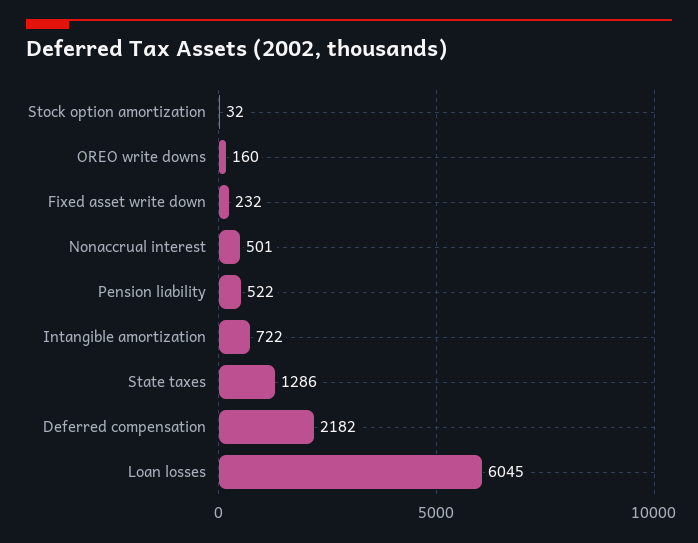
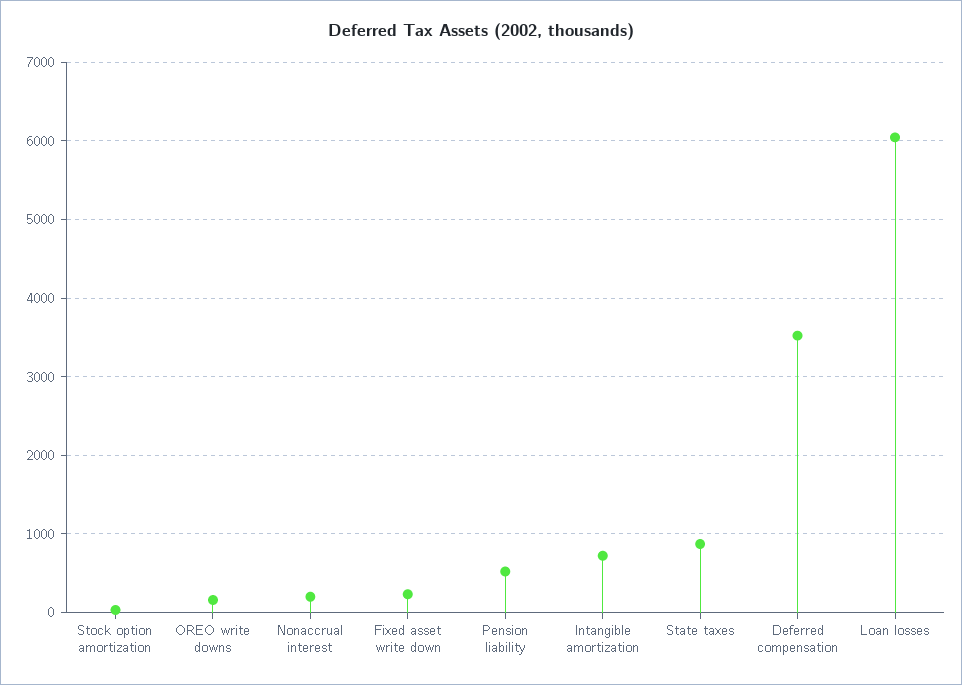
Nonaccrual interest: 501 -> 200
State taxes: 1286 -> 900
Deferred compensation: 2182 -> 3500

